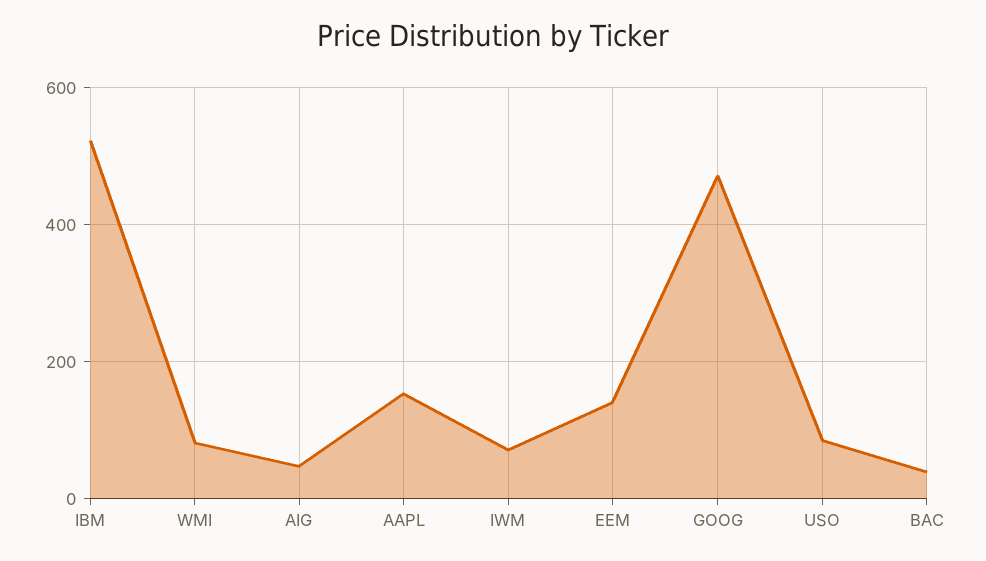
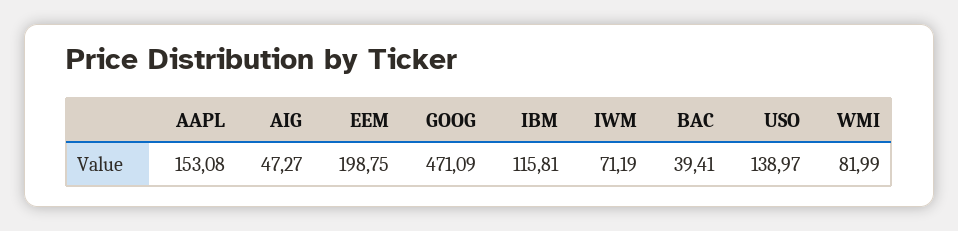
IBM: 520 -> 115.81
EEM: 140 -> 198.75
USO: 80 -> 138.97

